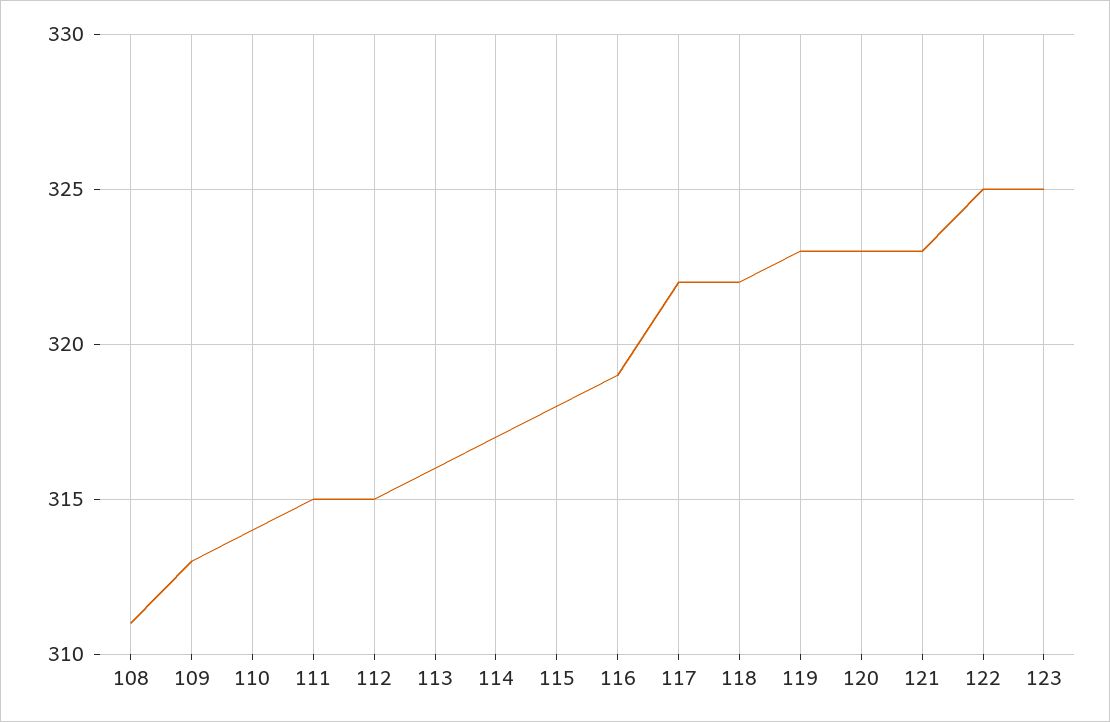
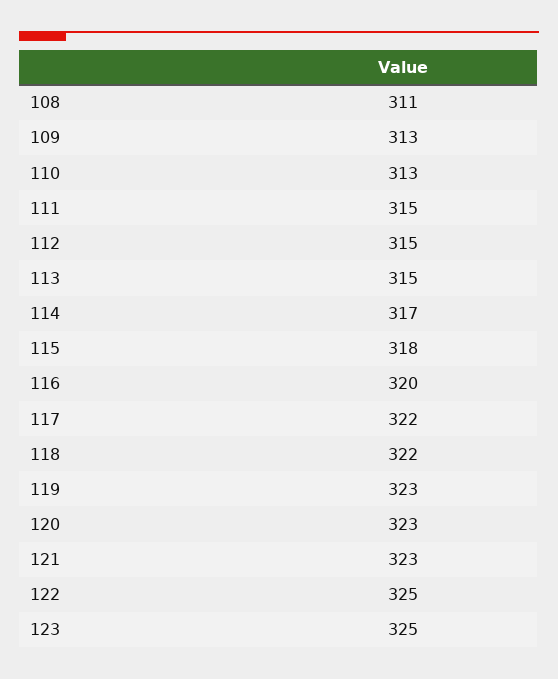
110: 314 -> 313
113: 316 -> 315
116: 319 -> 320

